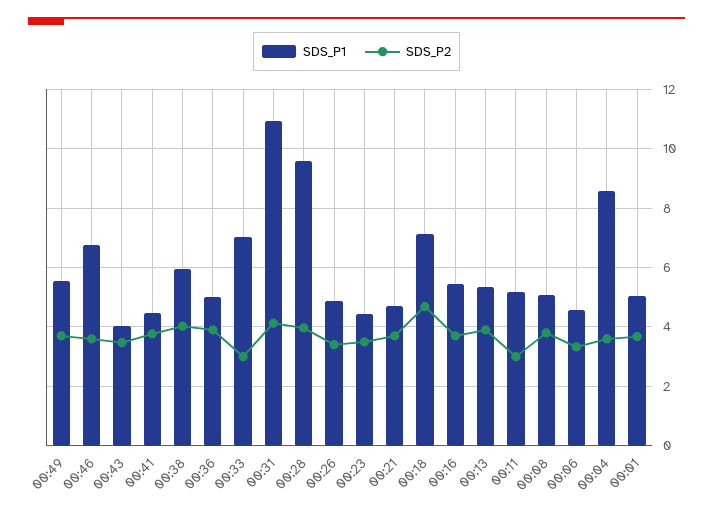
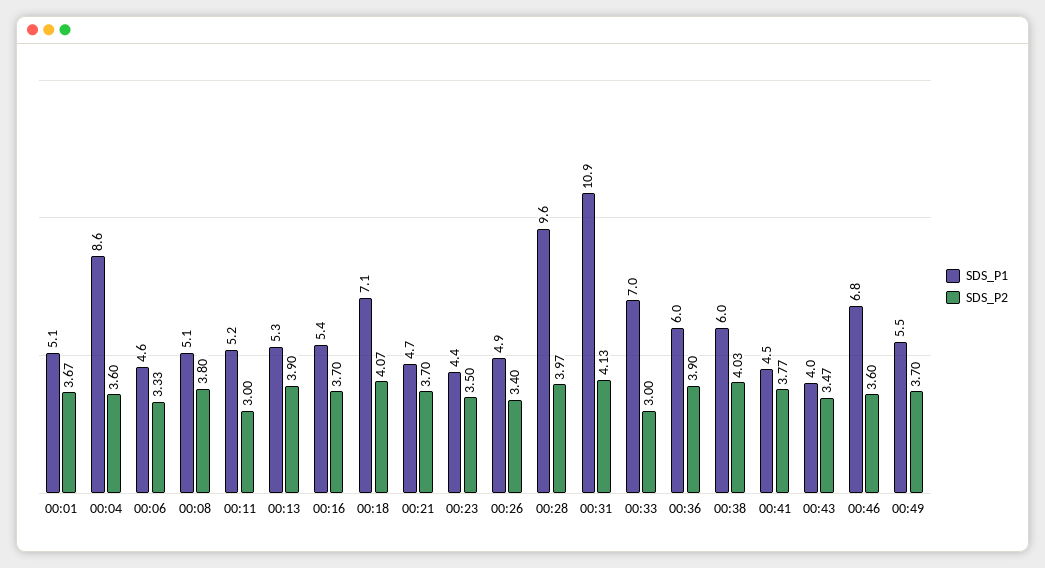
SDS_P1, 00:36: 5 -> 6
SDS_P2, 00:18: 4.75 -> 4.07

